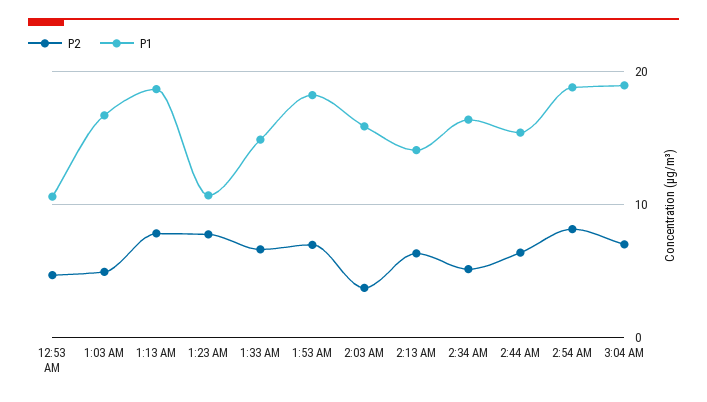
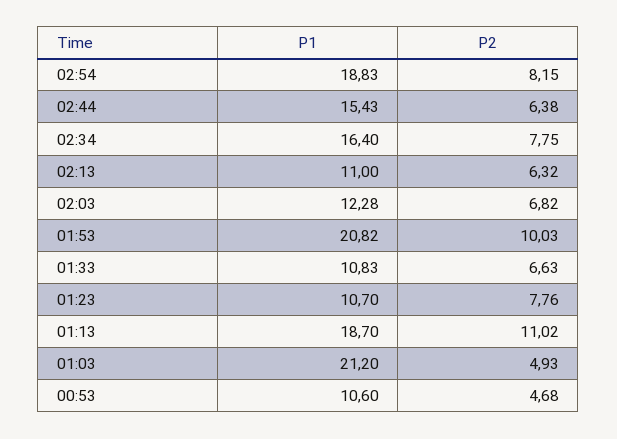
P1, 1:03 AM: 17 -> 21.2
P2, 1:13 AM: 8 -> 11.02
P1, 1:33 AM: 15 -> 10.83
P2, 1:53 AM: 7 -> 10.03
P1, 1:53 AM: 18 -> 20.82
P2, 2:03 AM: 4 -> 6.82
P1, 2:03 AM: 16 -> 12.28
P1, 2:13 AM: 14 -> 11
P2, 2:34 AM: 5 -> 7.75
P2, 3:04 AM: 7 -> none
P1, 3:04 AM: 19 -> none

